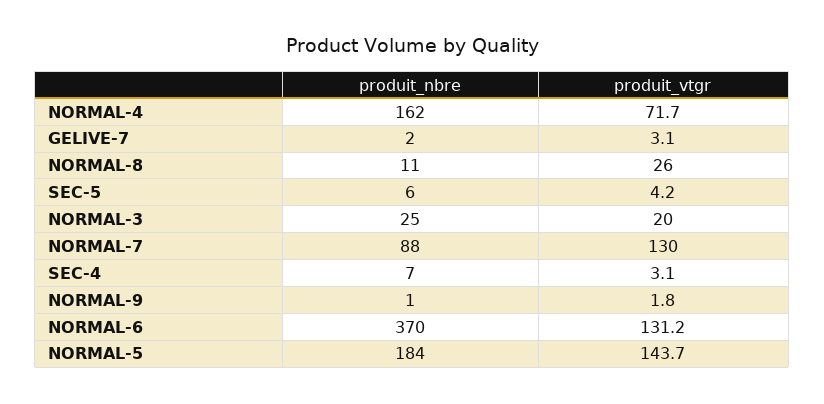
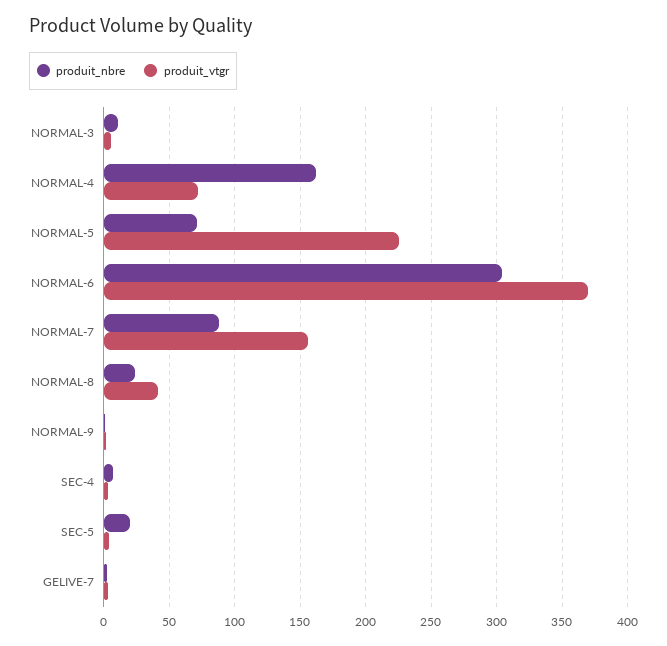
produit_nbre, NORMAL-8: 11 -> 25
produit_vtgr, NORMAL-8: 26 -> 40
produit_nbre, SEC-5: 6 -> 20
produit_nbre, NORMAL-3: 25 -> 10
produit_vtgr, NORMAL-3: 20 -> 5
produit_vtgr, NORMAL-7: 130 -> 155
produit_nbre, NORMAL-6: 370 -> 305
produit_vtgr, NORMAL-6: 131.2 -> 370
produit_nbre, NORMAL-5: 184 -> 70
produit_vtgr, NORMAL-5: 143.7 -> 225

